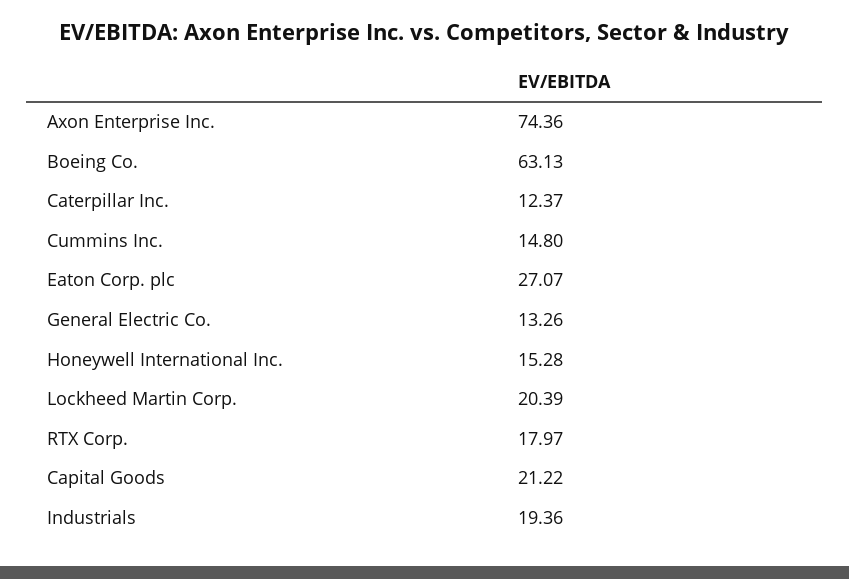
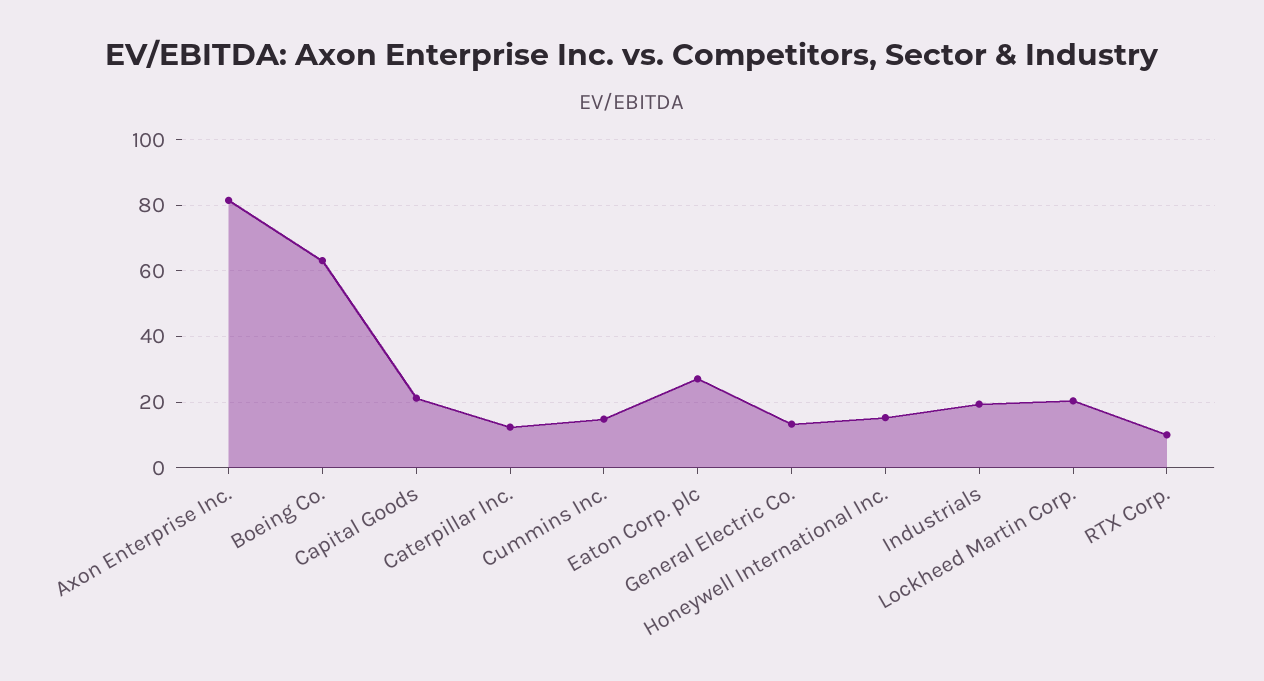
Axon Enterprise Inc.: 74.36 -> 82
RTX Corp.: 17.97 -> 10

